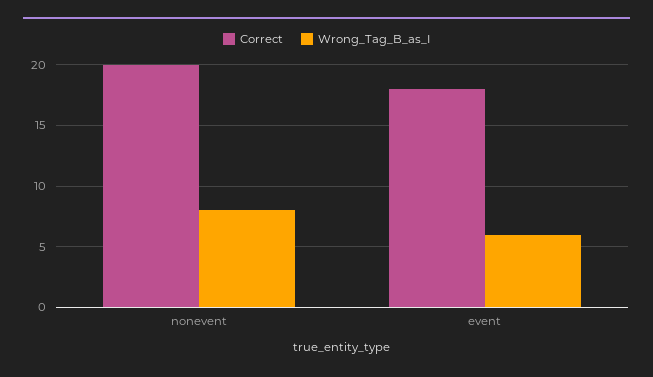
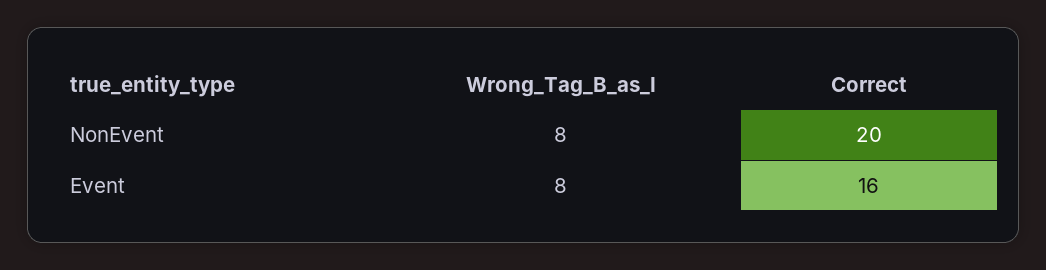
Correct, event: 18 -> 16
Wrong_Tag_B_as_I, event: 6 -> 8

